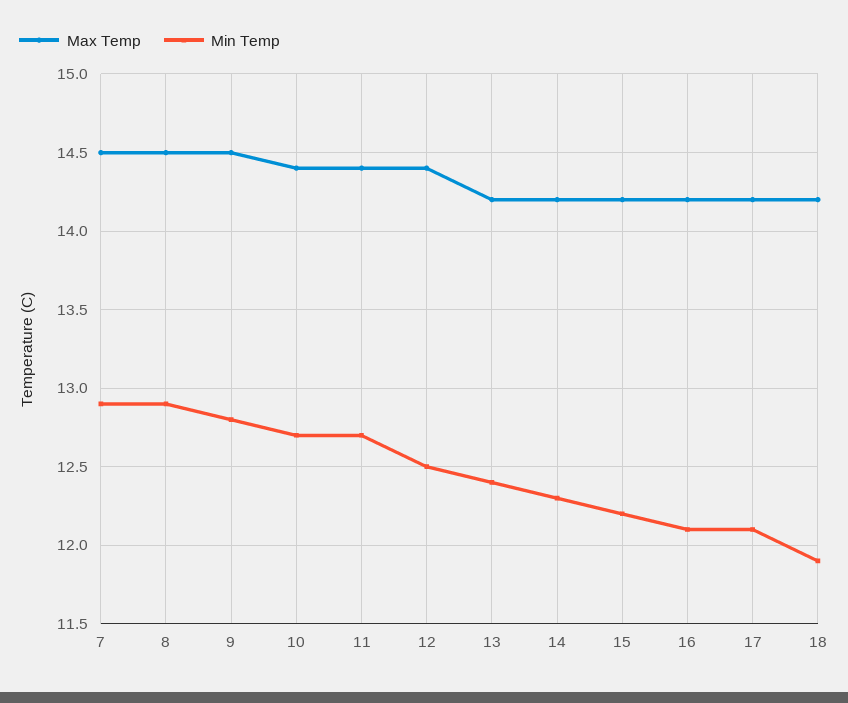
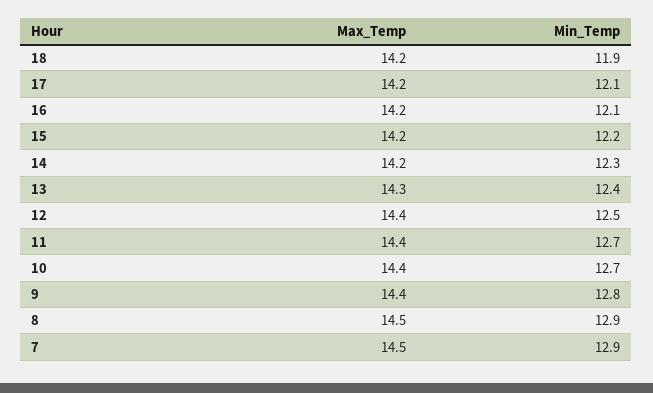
Max Temp, 9: 14.5 -> 14.4
Max Temp, 13: 14.2 -> 14.3

